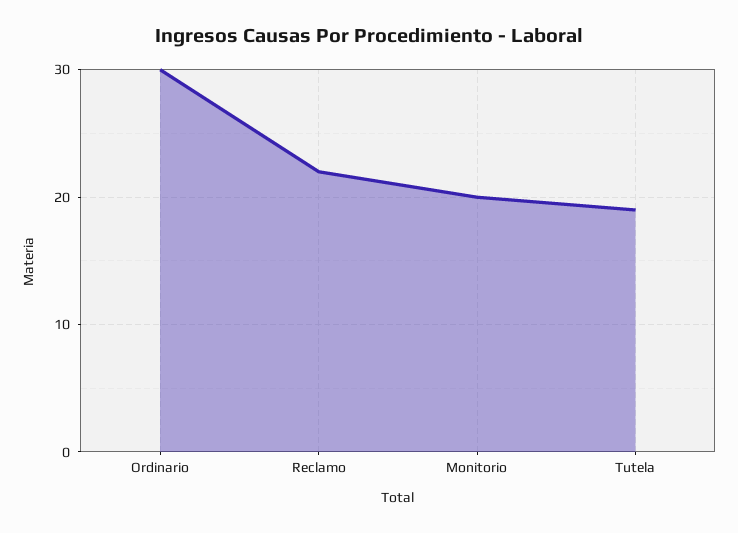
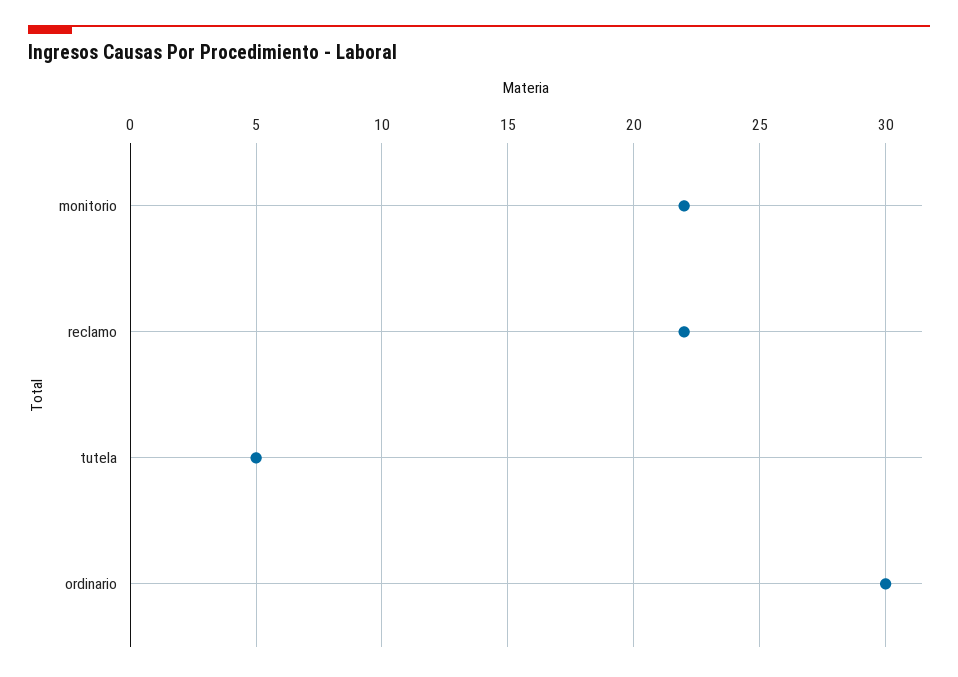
Monitorio: 20 -> 22
Tutela: 19 -> 5

